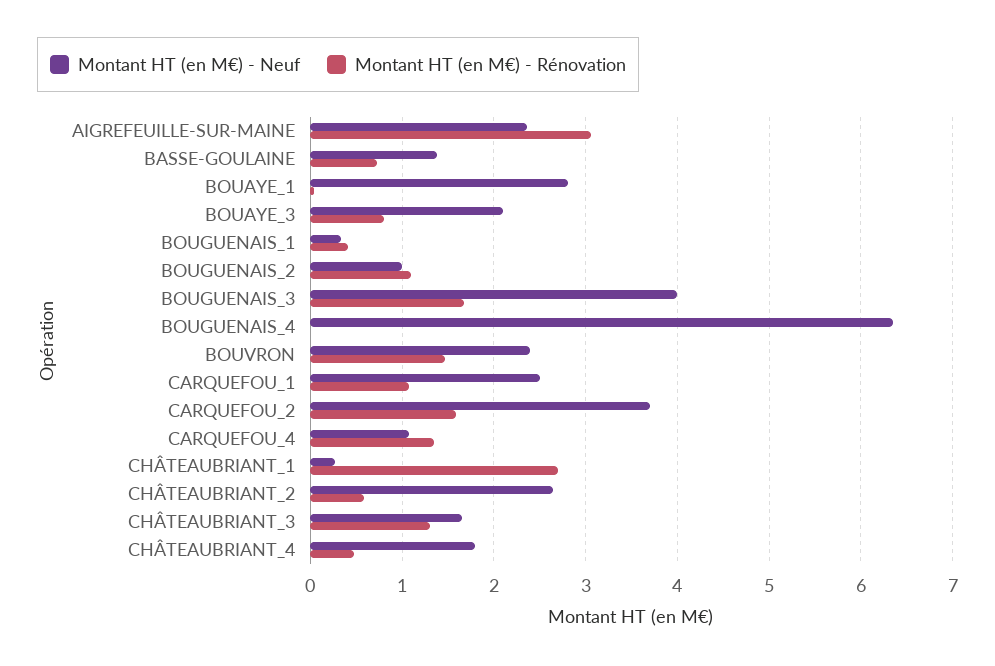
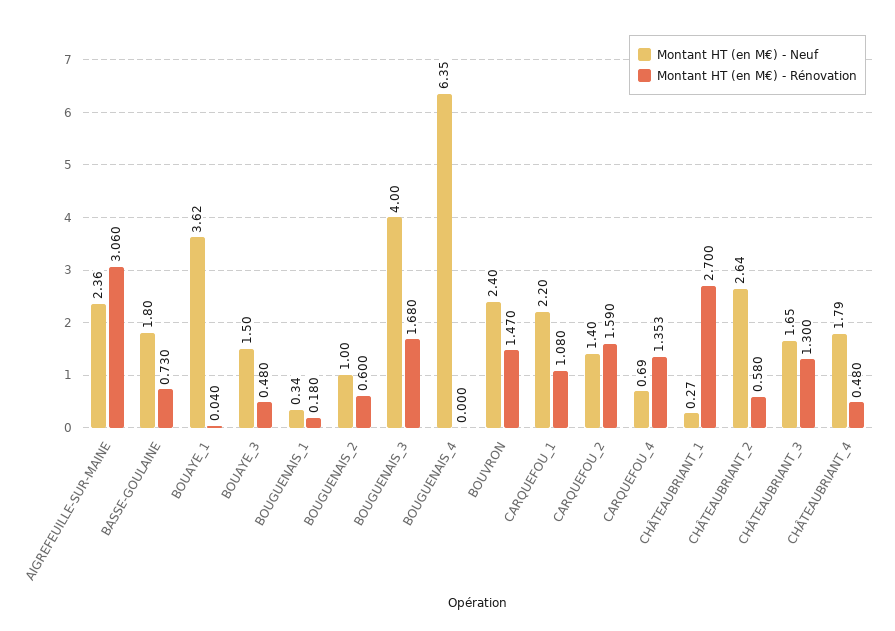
Montant HT (en M€) - Neuf, BASSE-GOULAINE: 1.4 -> 1.8
Montant HT (en M€) - Neuf, BOUAYE_1: 2.8 -> 3.62
Montant HT (en M€) - Neuf, BOUAYE_3: 2.1 -> 1.5
Montant HT (en M€) - Rénovation, BOUAYE_3: 0.8 -> 0.48
Montant HT (en M€) - Rénovation, BOUGUENAIS_1: 0.4 -> 0.18
Montant HT (en M€) - Rénovation, BOUGUENAIS_2: 1.1 -> 0.6
Montant HT (en M€) - Neuf, CARQUEFOU_1: 2.5 -> 2.2
Montant HT (en M€) - Neuf, CARQUEFOU_2: 3.7 -> 1.4
Montant HT (en M€) - Neuf, CARQUEFOU_4: 1.1 -> 0.69

